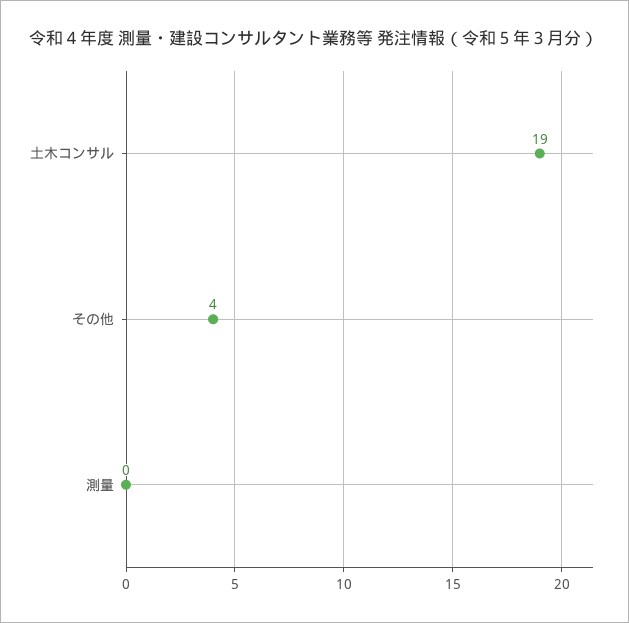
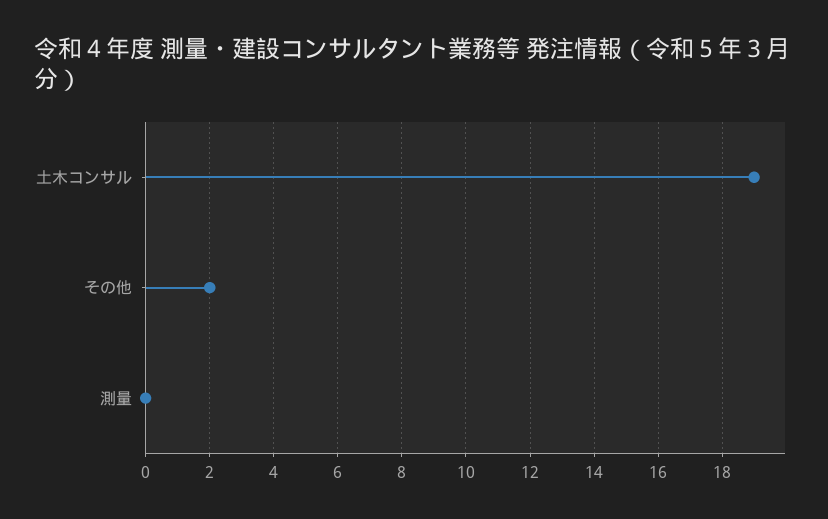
その他: 4 -> 2

